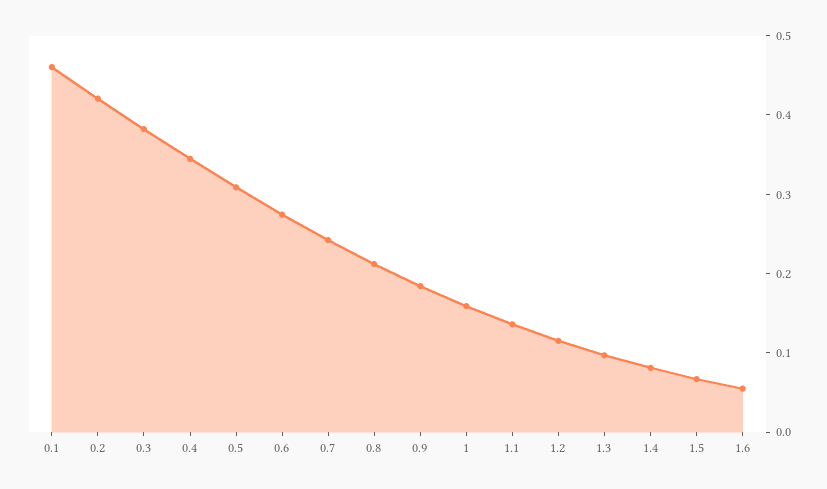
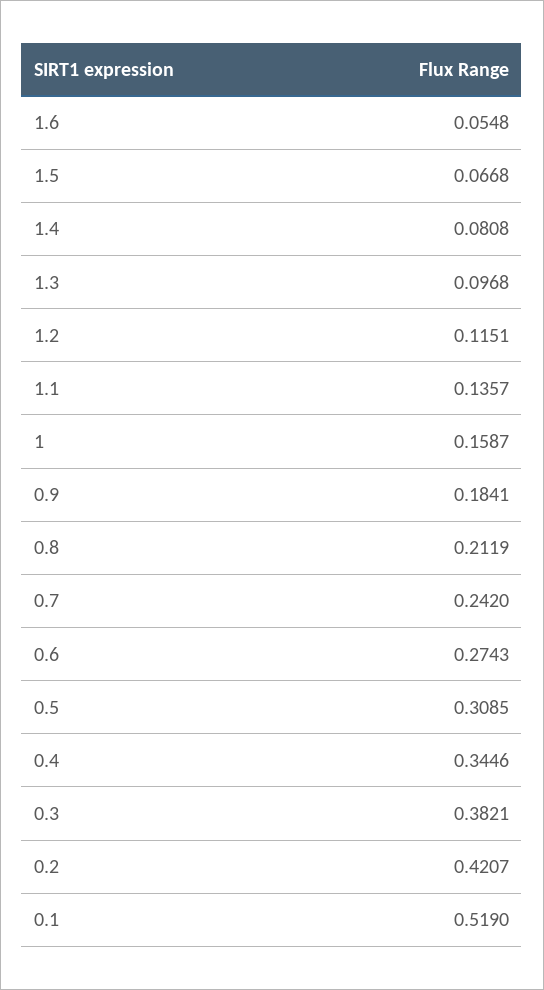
0.1: 0.46 -> 0.519

